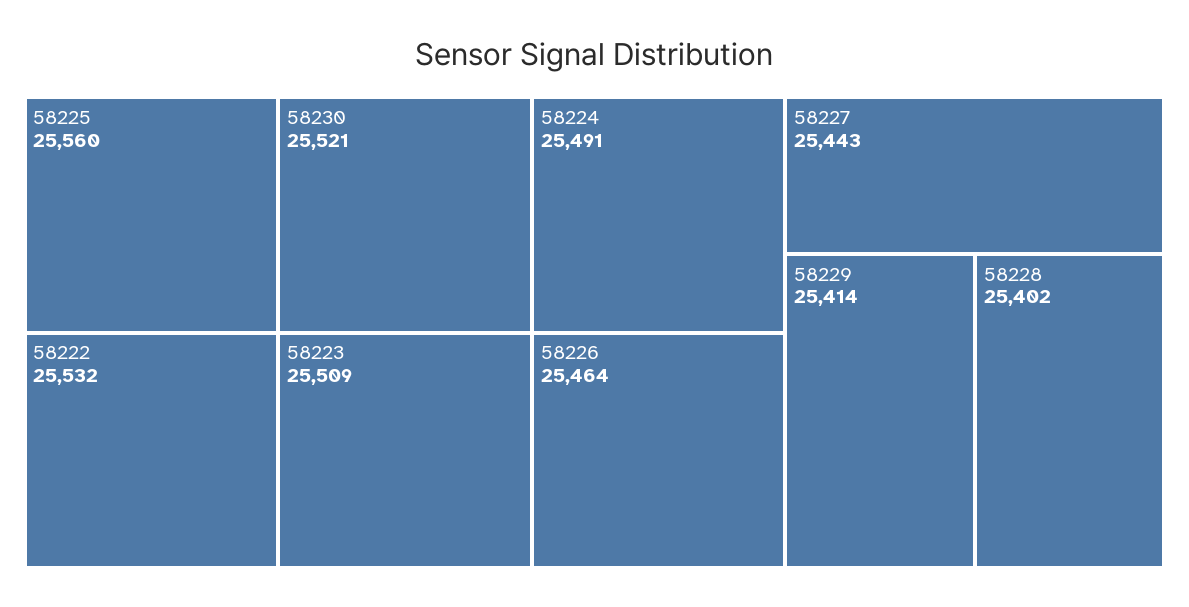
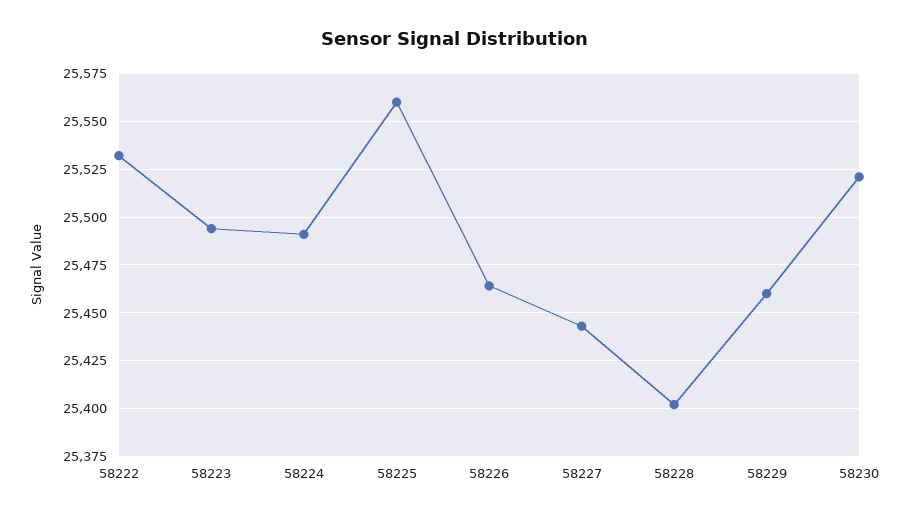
58223: 25509 -> 25495
58229: 25414 -> 25460

